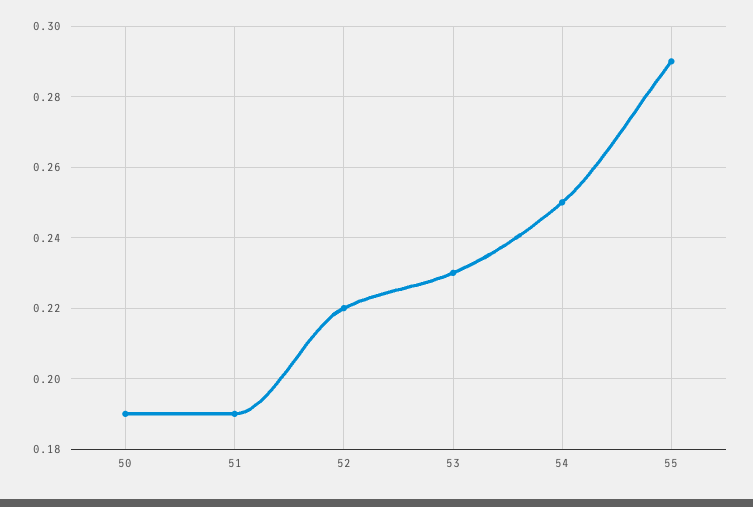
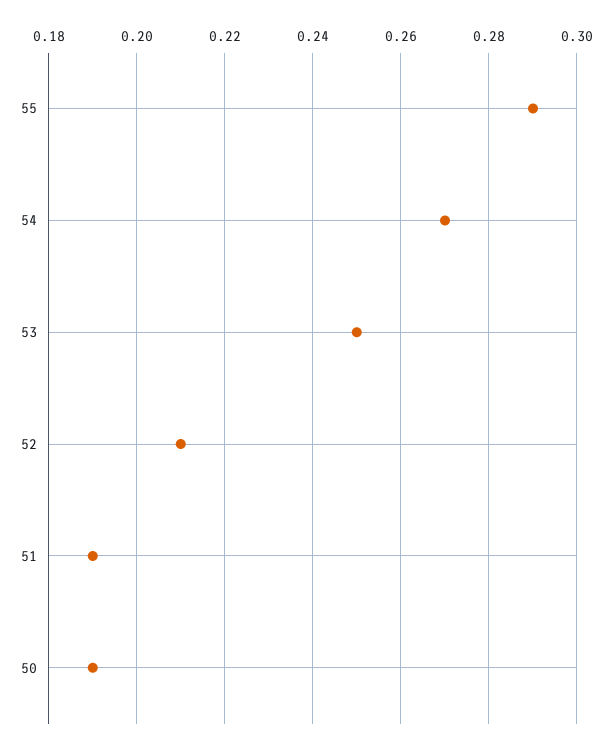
52: 0.22 -> 0.21
53: 0.23 -> 0.25
54: 0.25 -> 0.27

